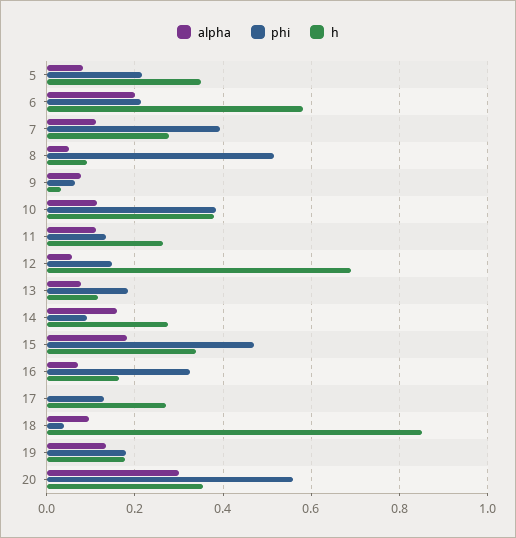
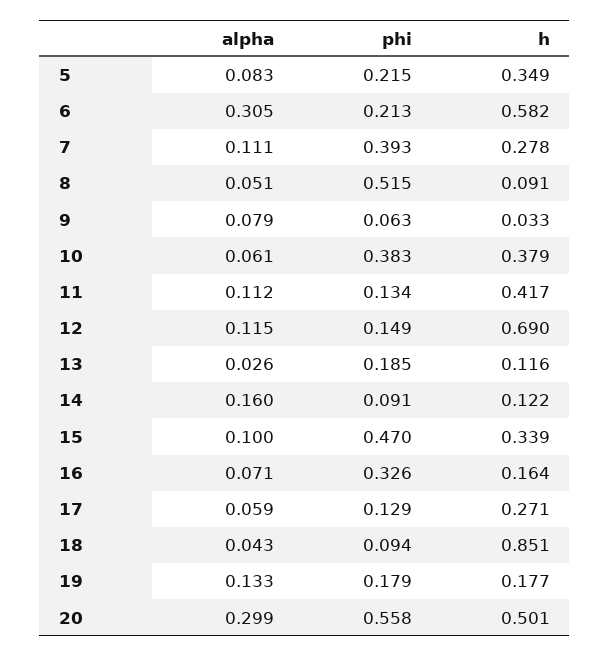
alpha, 6: 0.2 -> 0.305
alpha, 10: 0.12 -> 0.061
h, 11: 0.26 -> 0.417
alpha, 12: 0.06 -> 0.115
alpha, 13: 0.08 -> 0.026
h, 14: 0.28 -> 0.122
alpha, 15: 0.18 -> 0.1
alpha, 17: 0 -> 0.059
alpha, 18: 0.1 -> 0.043
phi, 18: 0.04 -> 0.094
h, 20: 0.36 -> 0.501

